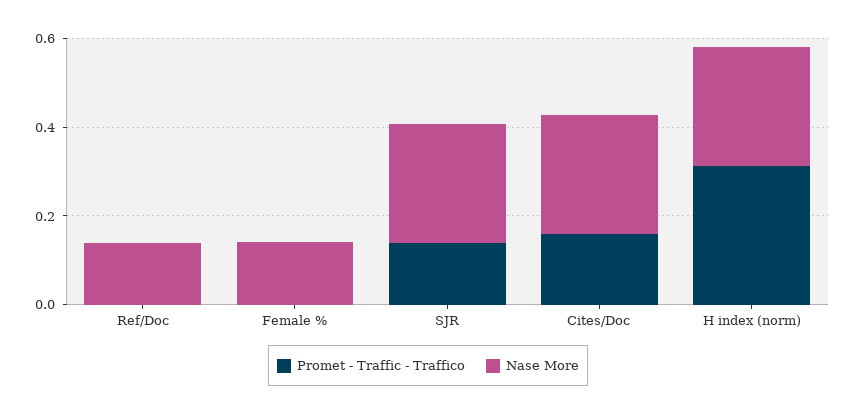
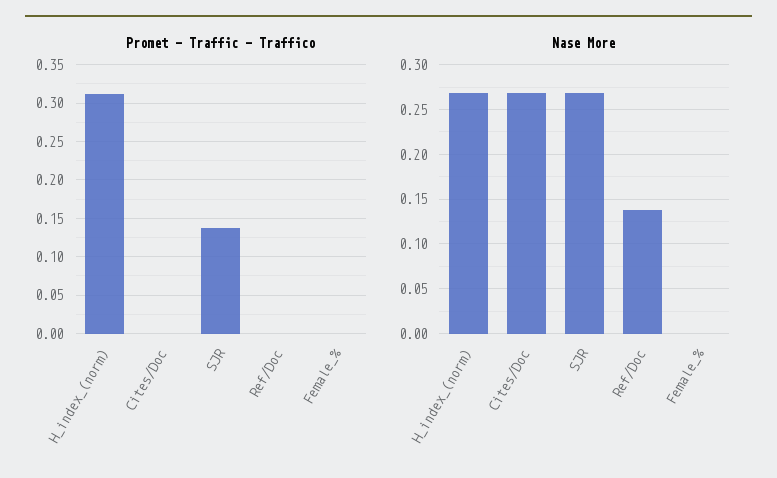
Nase More, Female %: 0.15 -> 0
Promet - Traffic - Traffico, Cites/Doc: 0.15 -> 0

